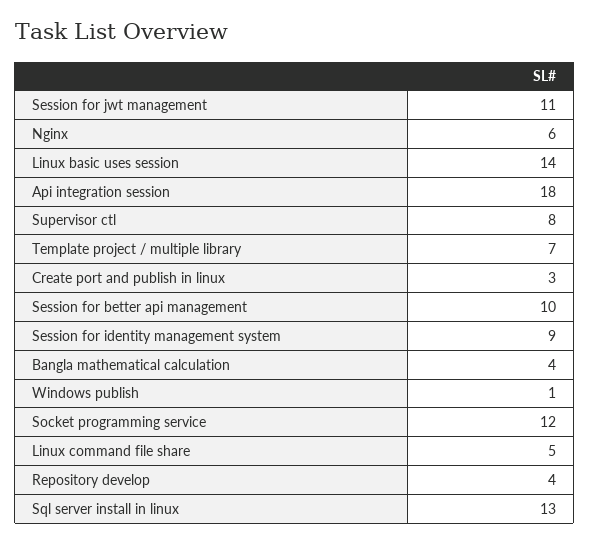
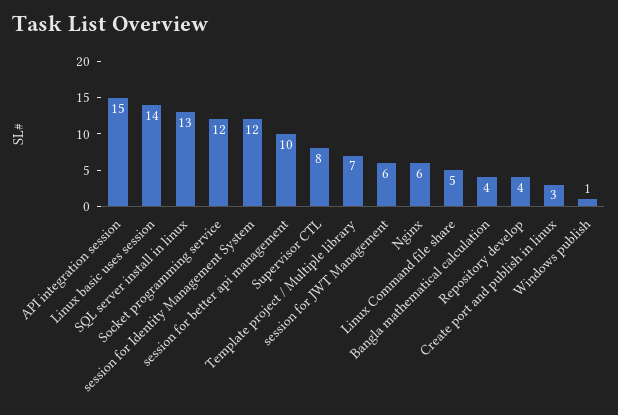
Session for jwt management: 11 -> 6
Api integration session: 18 -> 15
Session for identity management system: 9 -> 12

